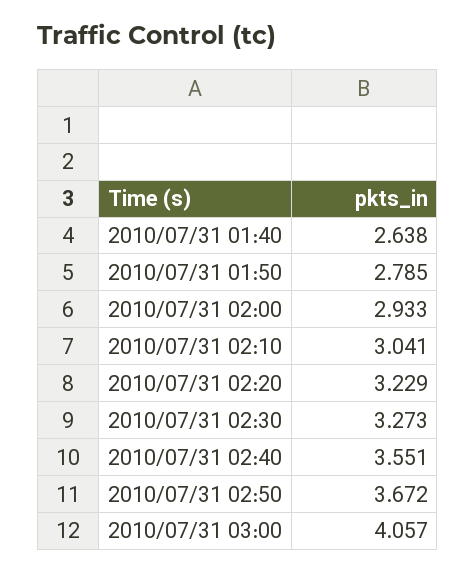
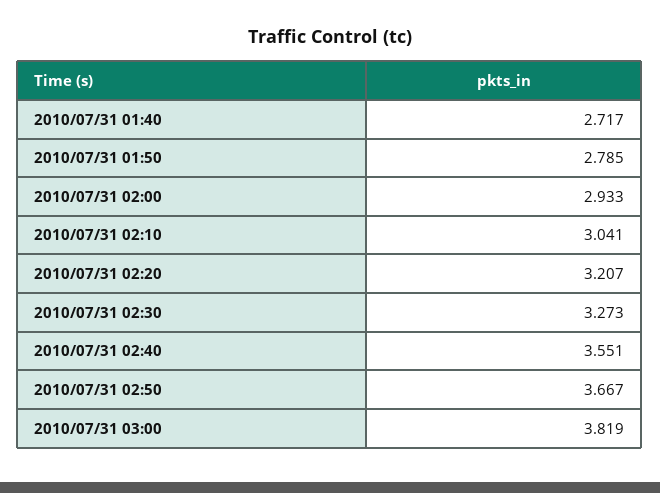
2010/07/31 01:40: 2.638 -> 2.717
2010/07/31 02:20: 3.229 -> 3.207
2010/07/31 02:50: 3.672 -> 3.667
2010/07/31 03:00: 4.057 -> 3.819

